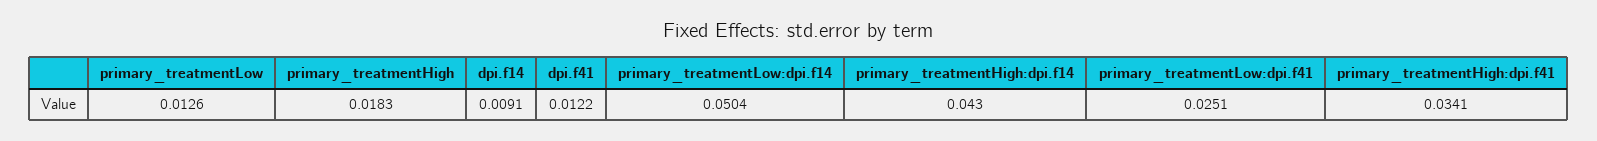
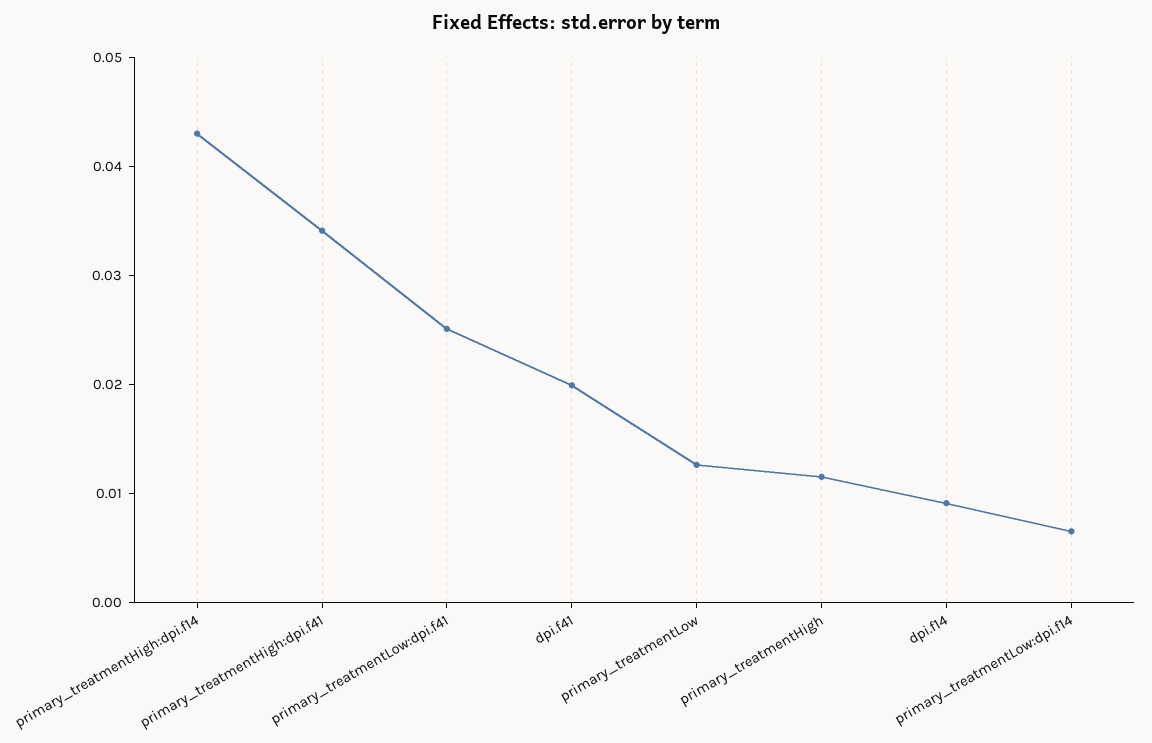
primary_treatmentHigh: 0.0183 -> 0.012
dpi.f41: 0.0122 -> 0.02
primary_treatmentLow:dpi.f14: 0.0504 -> 0.006

